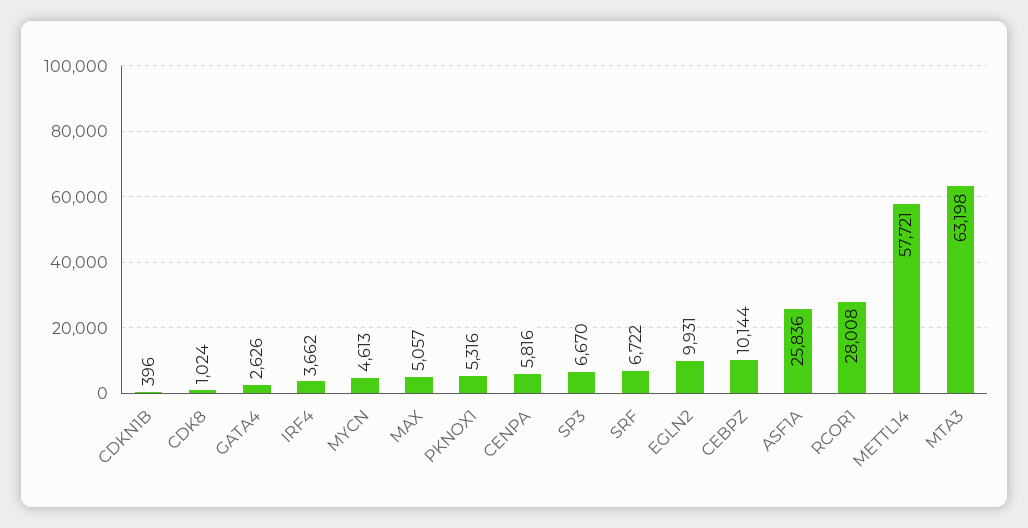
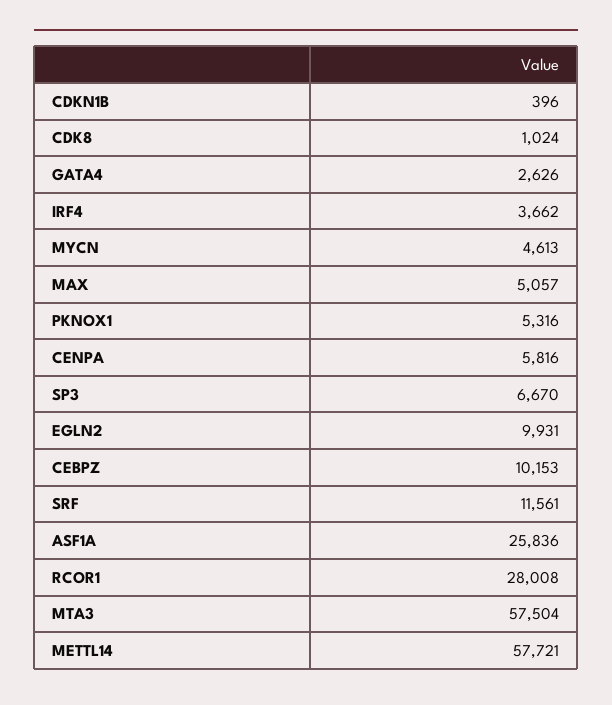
SRF: 6722 -> 11561
CEBPZ: 10144 -> 10153
MTA3: 63198 -> 57504

